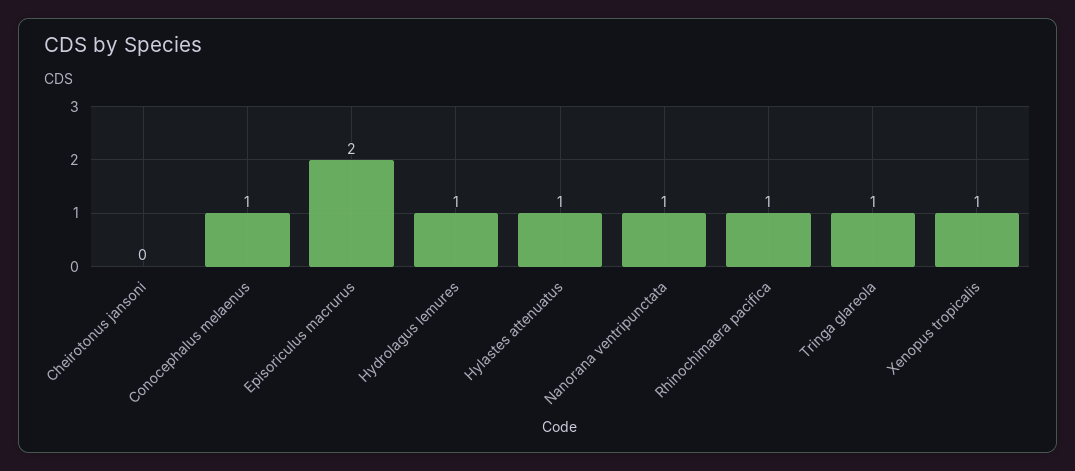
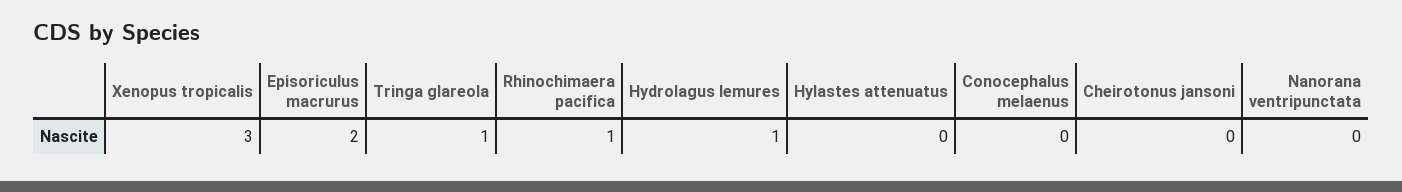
Conocephalus melaenus: 1 -> 0
Hylastes attenuatus: 1 -> 0
Nanorana ventripunctata: 1 -> 0
Xenopus tropicalis: 1 -> 3

